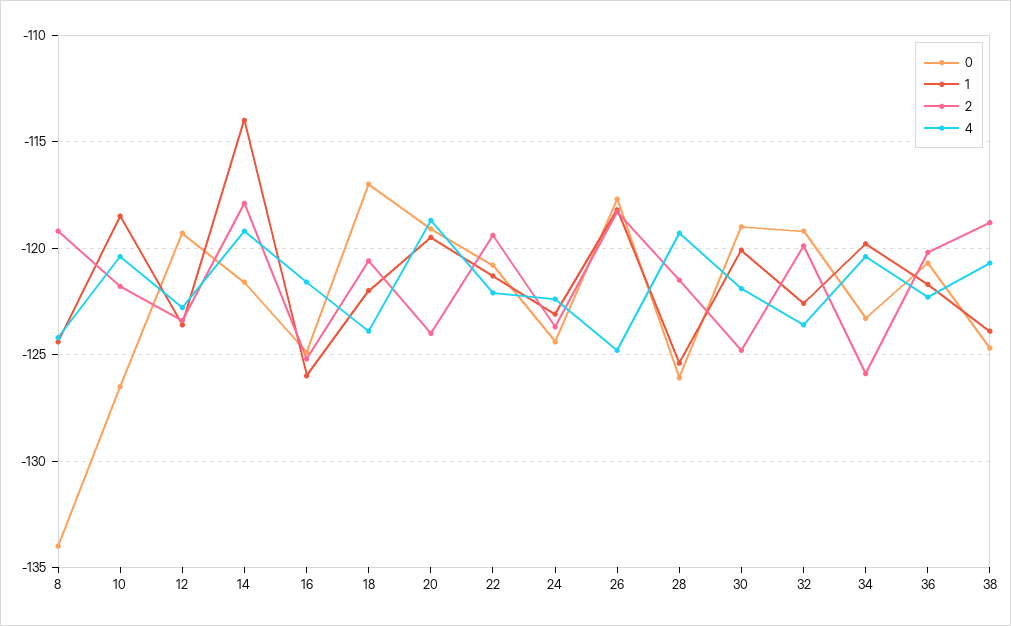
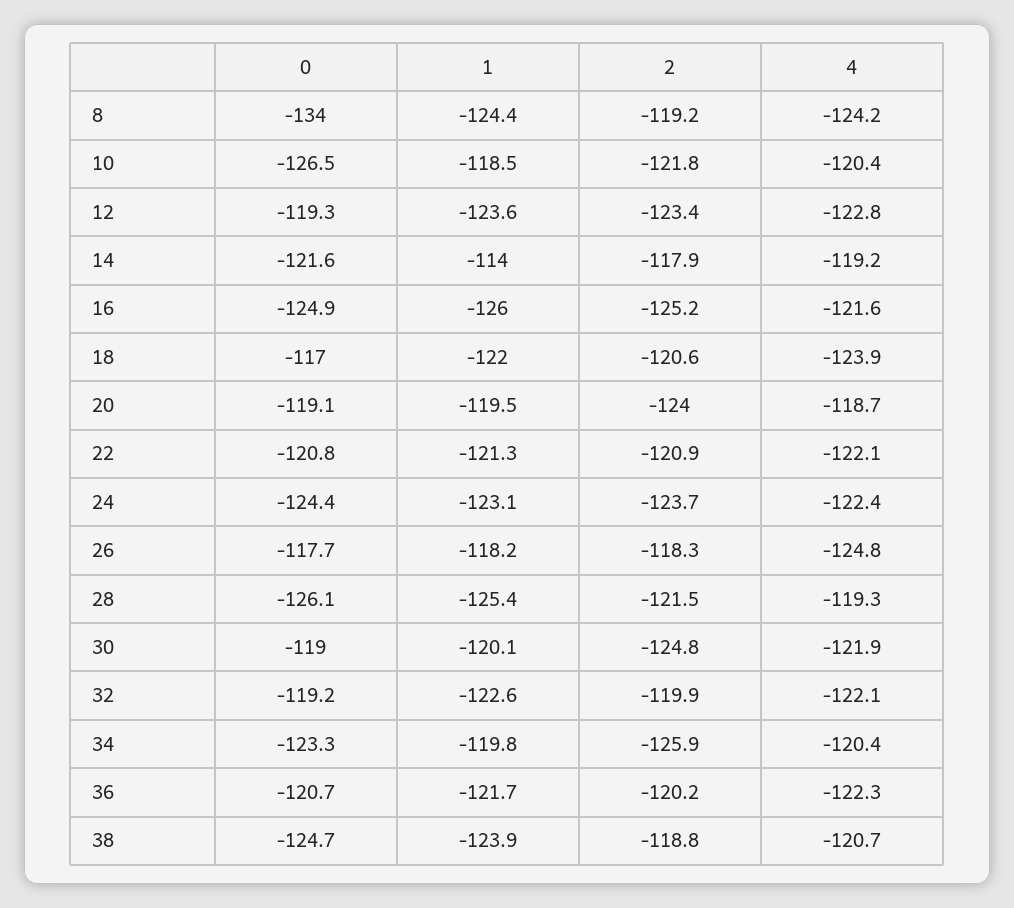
2, 22: -119.5 -> -120.9
4, 32: -123.5 -> -122.1

